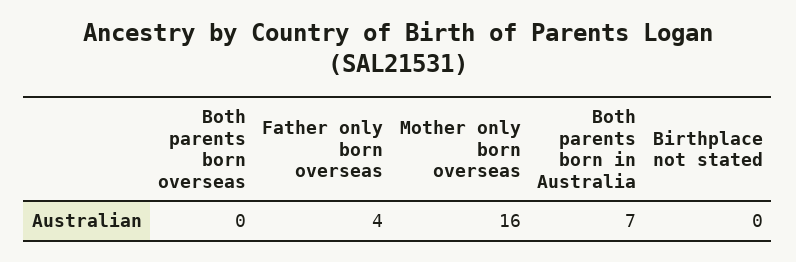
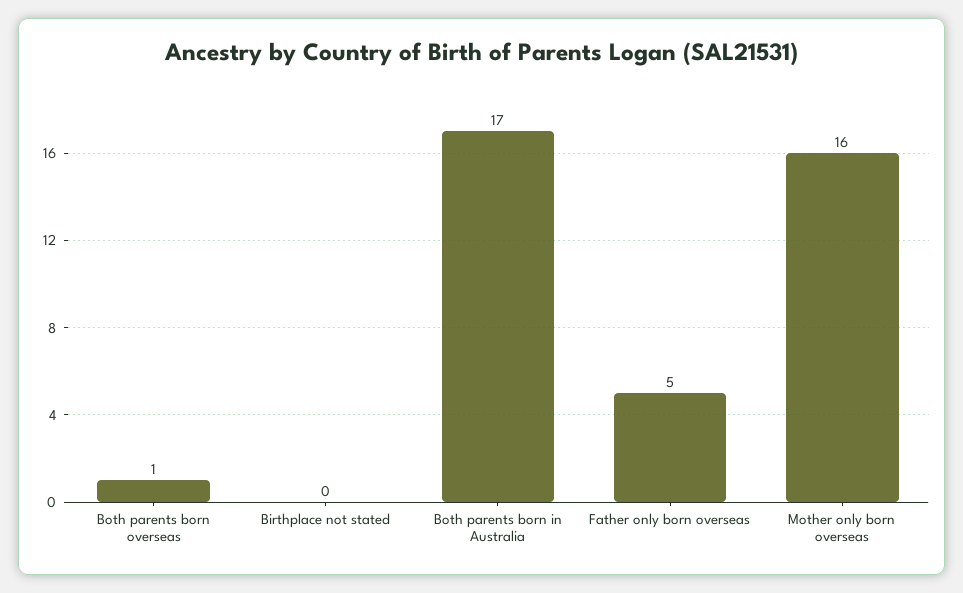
Both parents born overseas: 0 -> 1
Father only born overseas: 4 -> 5
Both parents born in Australia: 7 -> 17

